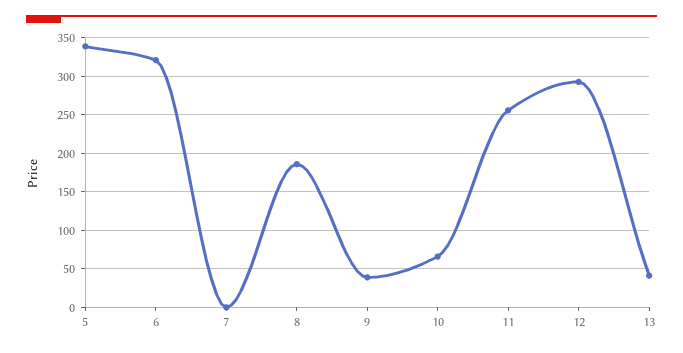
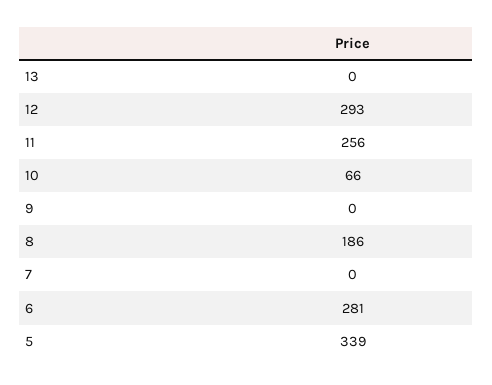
6: 320 -> 281
9: 40 -> 0
13: 40 -> 0

